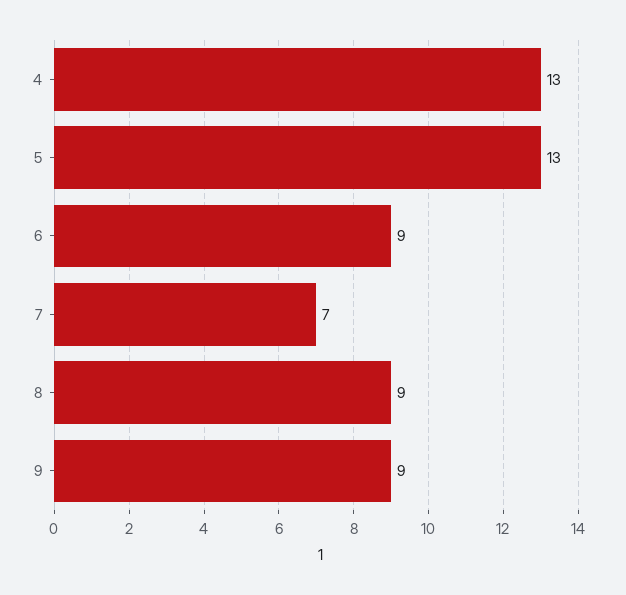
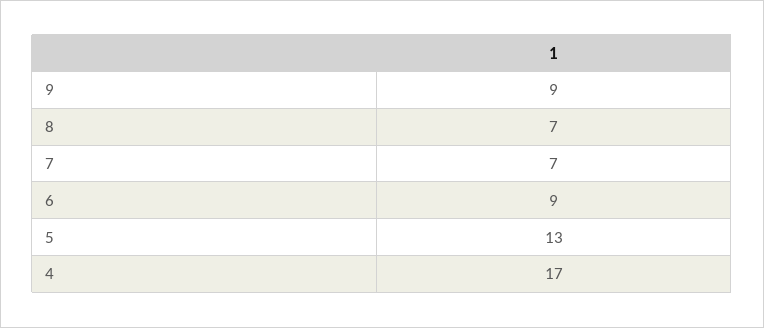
4: 13 -> 17
8: 9 -> 7

